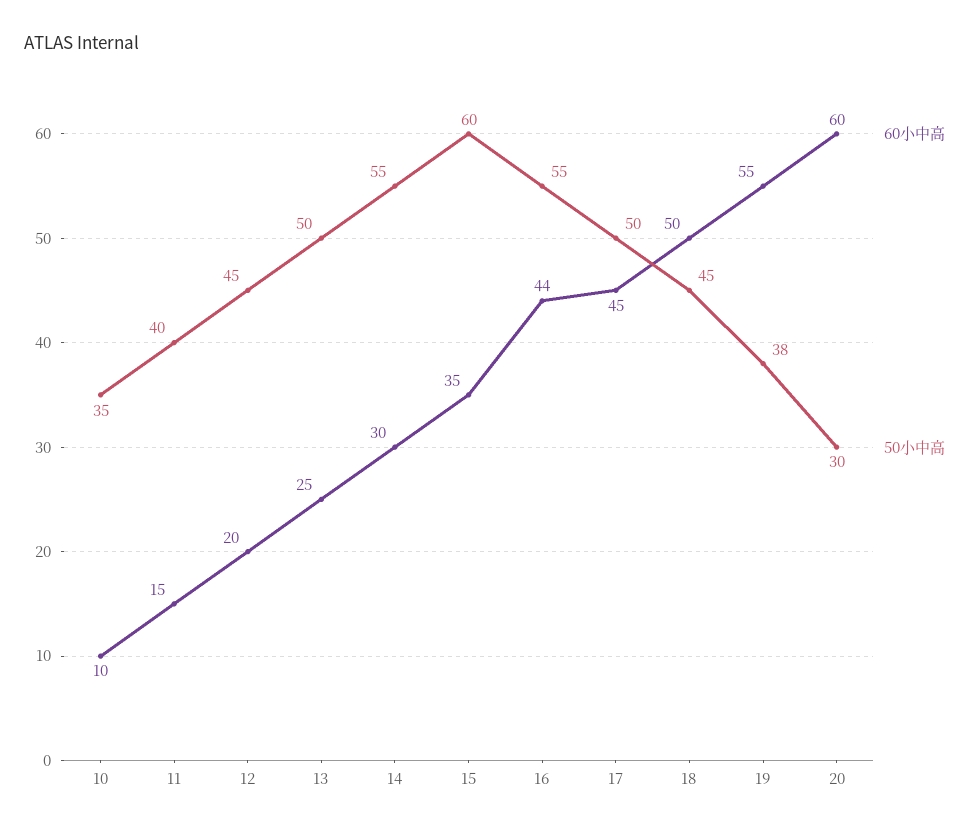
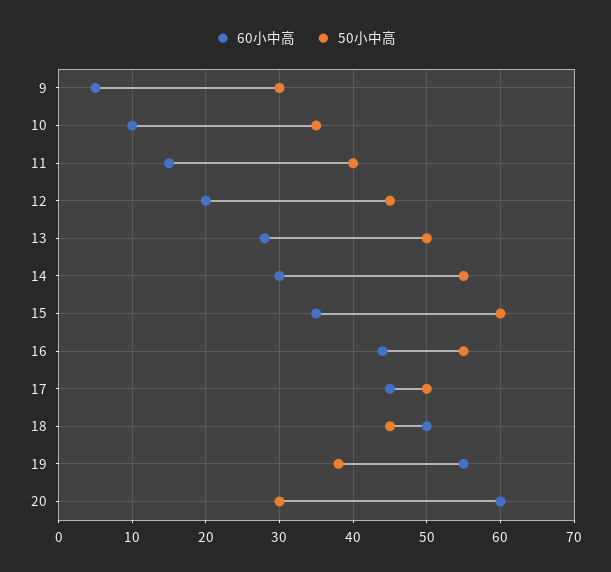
60小中高, 13: 25 -> 28
60小中高, 9: none -> 5
50小中高, 9: none -> 30

